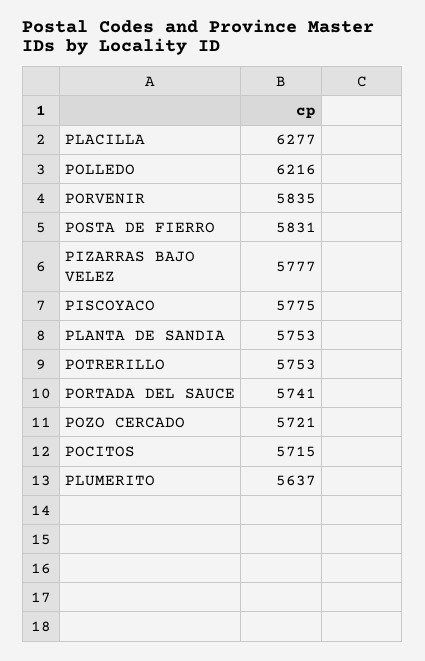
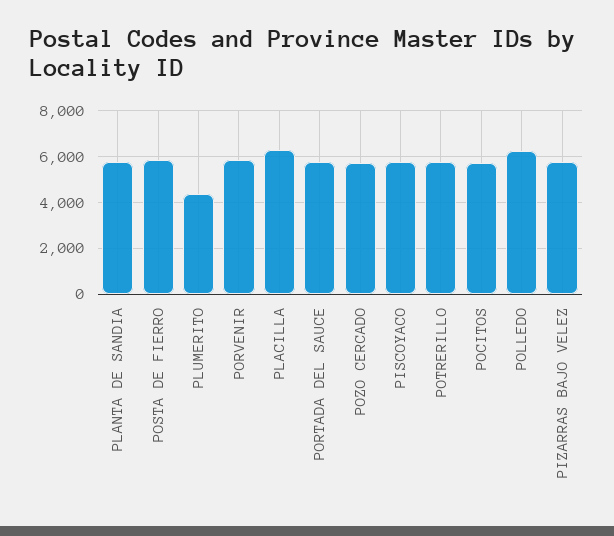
PLUMERITO: 5637 -> 4500

